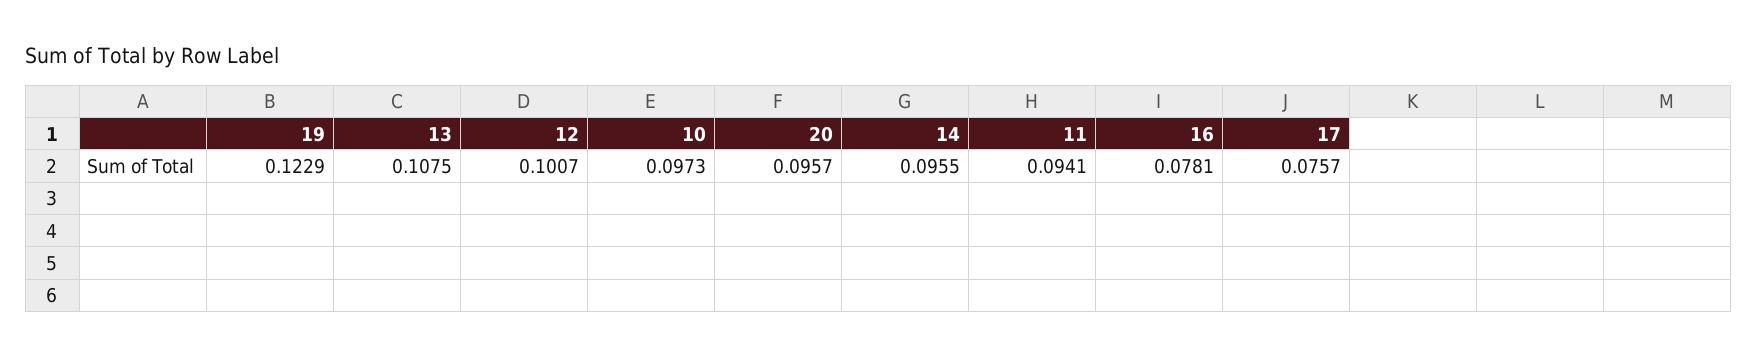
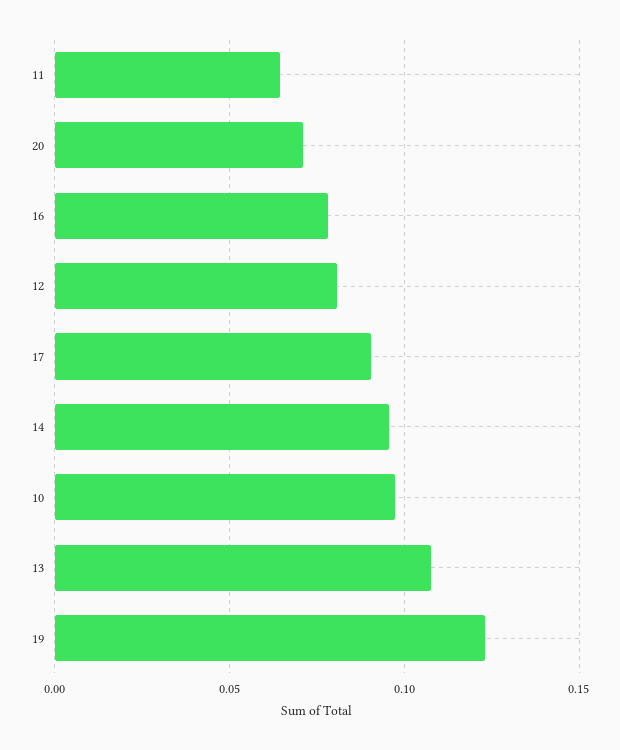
12: 0.1007 -> 0.08
20: 0.0957 -> 0.07
11: 0.0941 -> 0.065
17: 0.0757 -> 0.09

